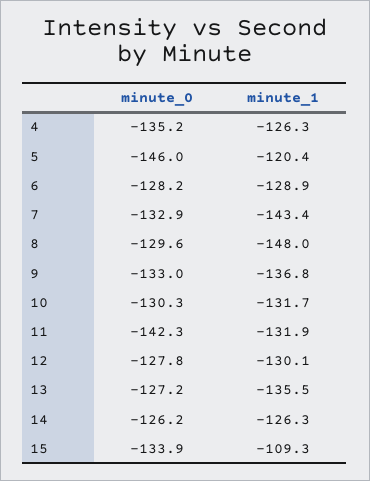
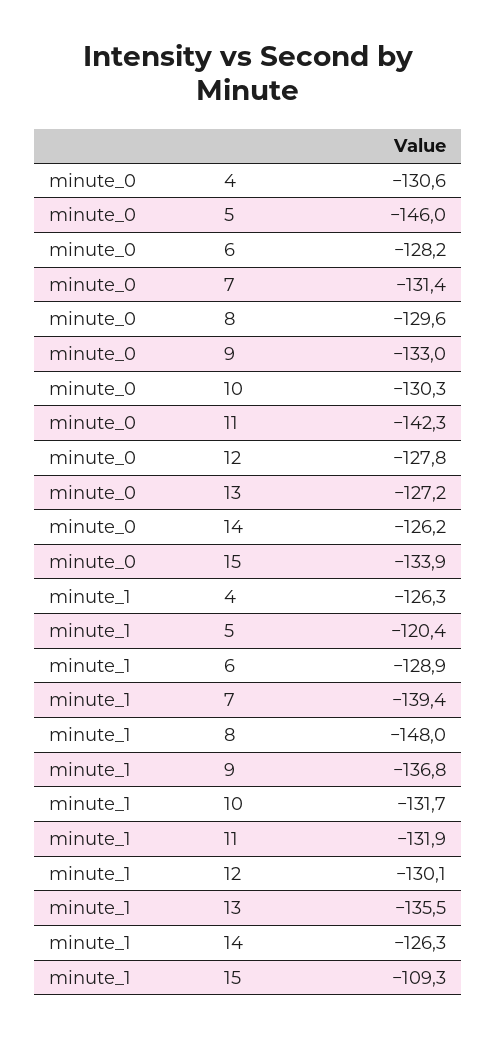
minute_0, 4: -135.2 -> -130.6
minute_0, 7: -132.9 -> -131.4
minute_1, 7: -143.4 -> -139.4

